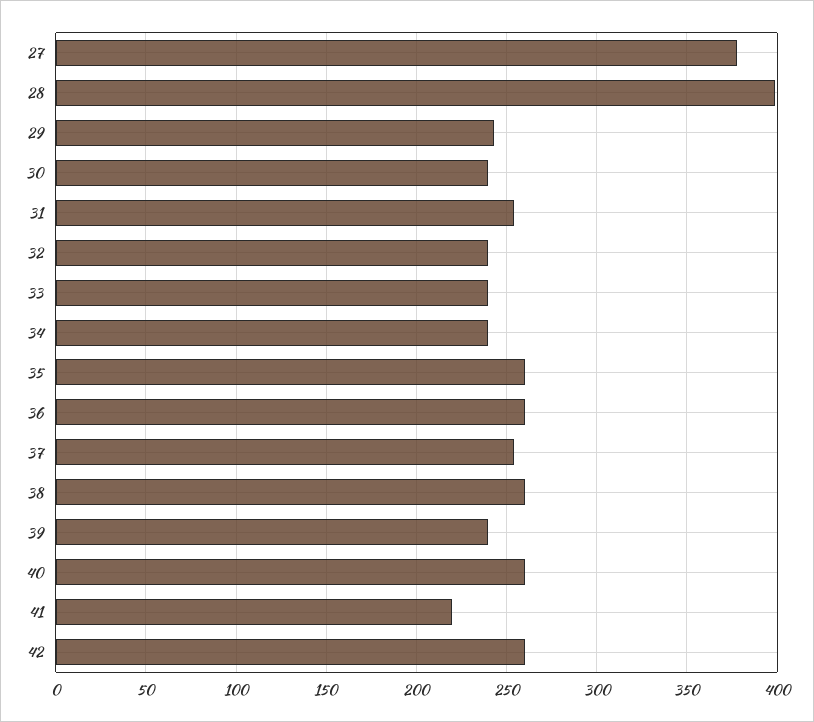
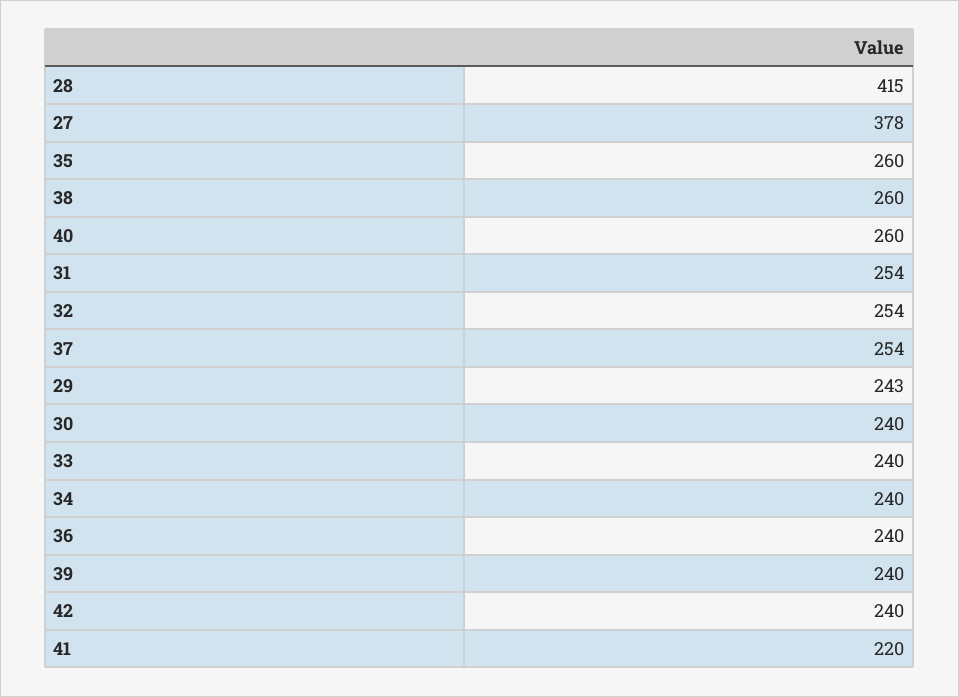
28: 400 -> 415
32: 240 -> 254
36: 260 -> 240
42: 260 -> 240

